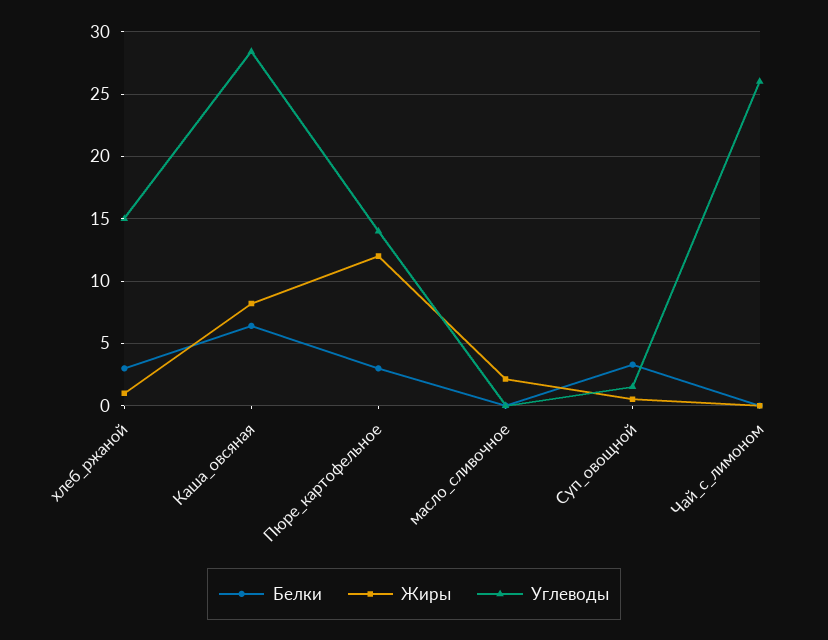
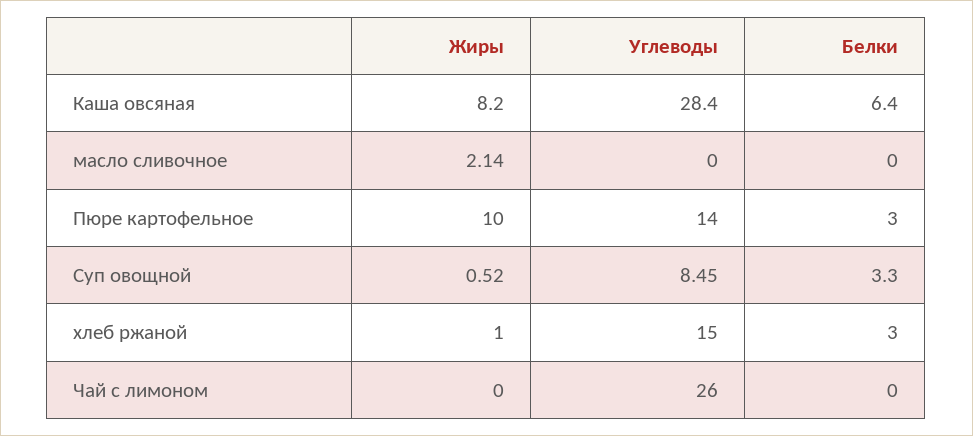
Жиры, Пюре_картофельное: 12 -> 10
Углеводы, Суп_овощной: 1.5 -> 8.45

